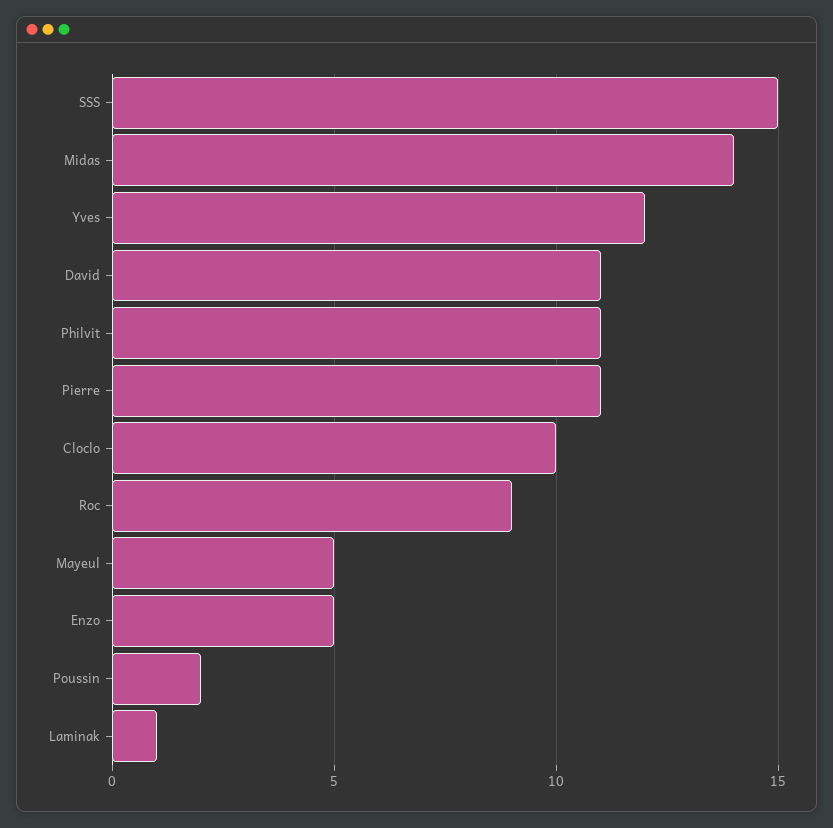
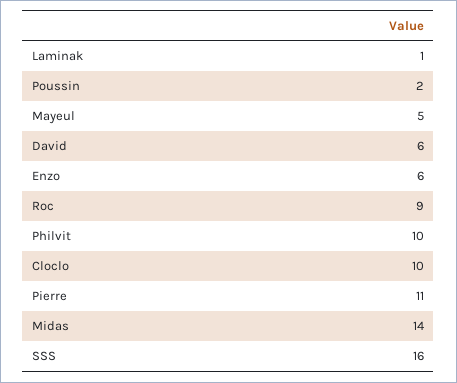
SSS: 15 -> 16
Yves: 12 -> none
David: 11 -> 6
Philvit: 11 -> 10
Enzo: 5 -> 6

